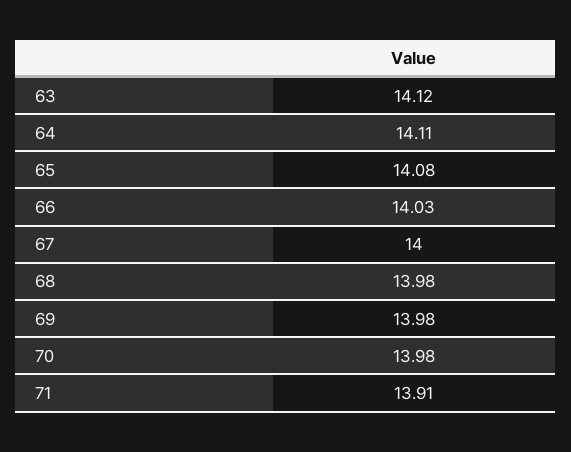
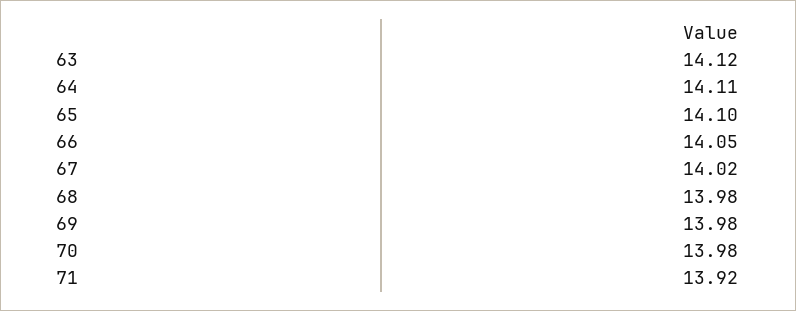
65: 14.08 -> 14.1
66: 14.03 -> 14.05
67: 14 -> 14.02
71: 13.91 -> 13.92

